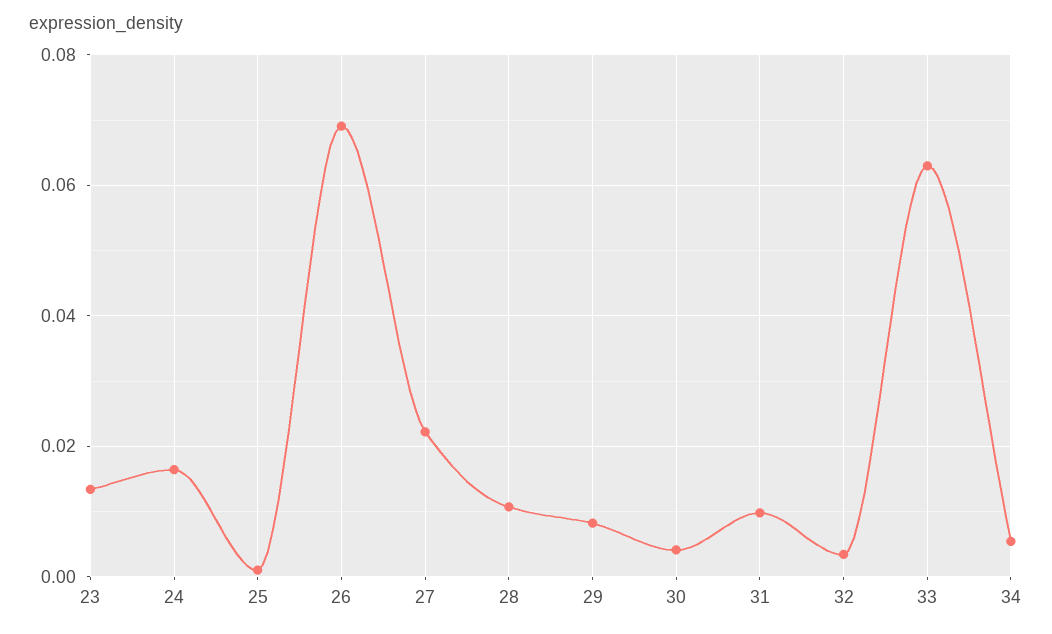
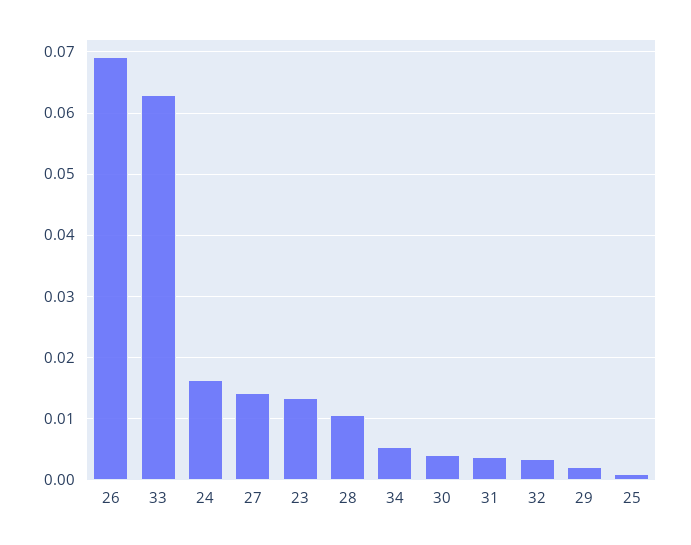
27: 0.022 -> 0.014
29: 0.008 -> 0.002
31: 0.01 -> 0.004

